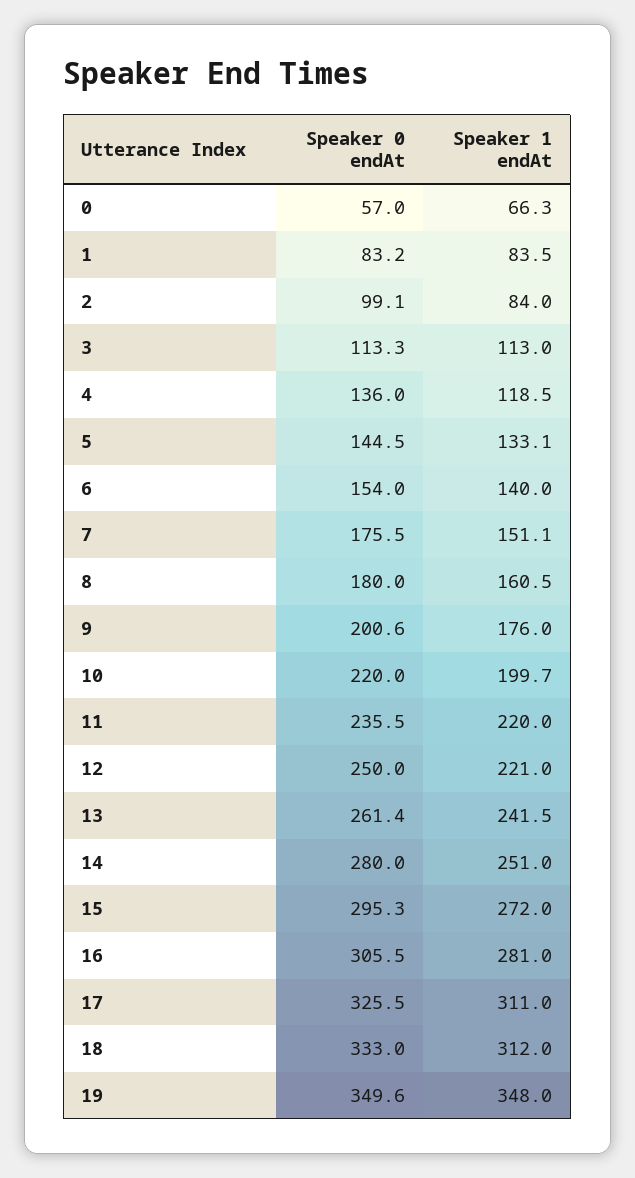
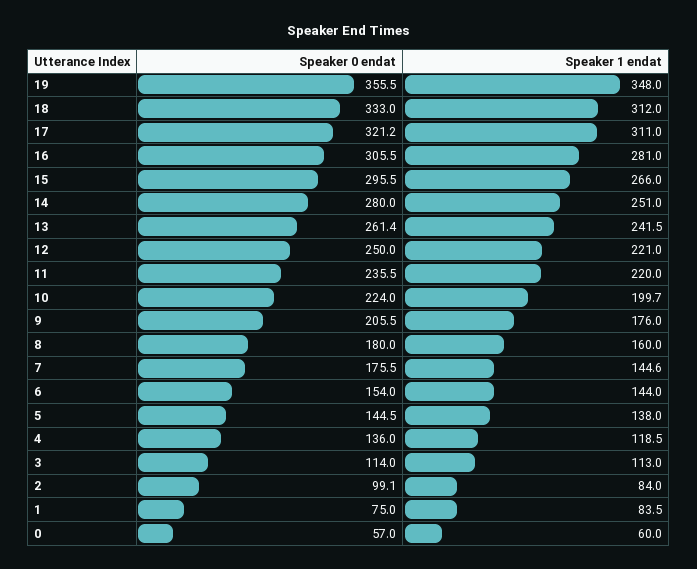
Speaker 1 endAt, 0: 66.3 -> 60
Speaker 0 endAt, 1: 83.2 -> 75
Speaker 0 endAt, 3: 113.3 -> 114
Speaker 1 endAt, 5: 133.1 -> 138
Speaker 1 endAt, 6: 140 -> 144
Speaker 1 endAt, 7: 151.1 -> 144.6
Speaker 1 endAt, 8: 160.5 -> 160
Speaker 0 endAt, 9: 200.6 -> 205.5
Speaker 0 endAt, 10: 220 -> 224
Speaker 0 endAt, 15: 295.3 -> 295.5
Speaker 1 endAt, 15: 272 -> 266
Speaker 0 endAt, 17: 325.5 -> 321.2
Speaker 0 endAt, 19: 349.6 -> 355.5

